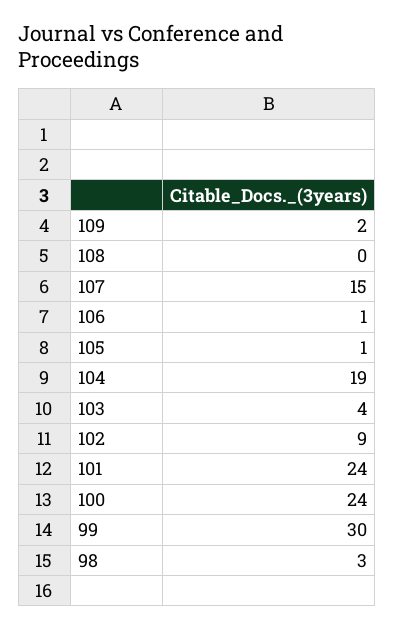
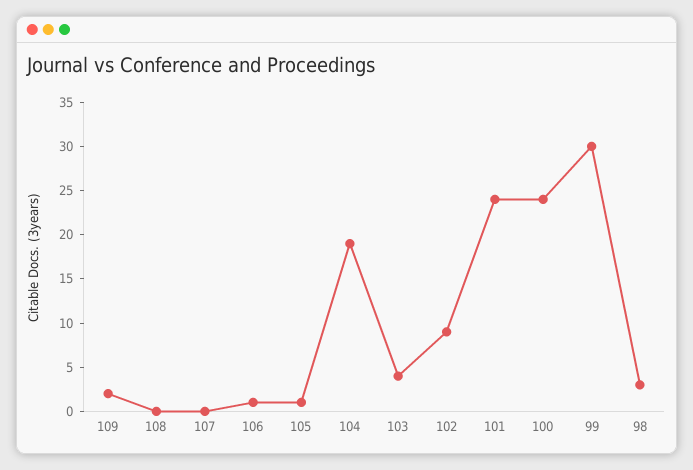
107: 15 -> 0

